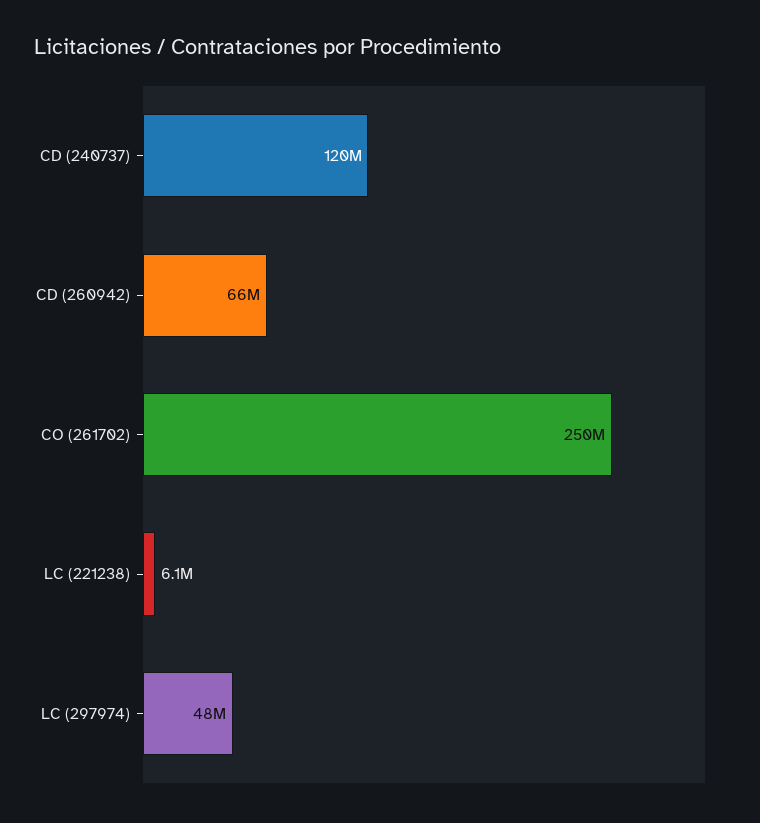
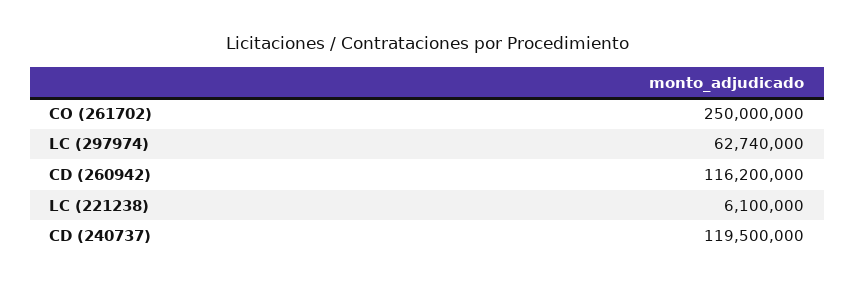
CD (260942): 66000000 -> 116200000
LC (297974): 48000000 -> 62740000

